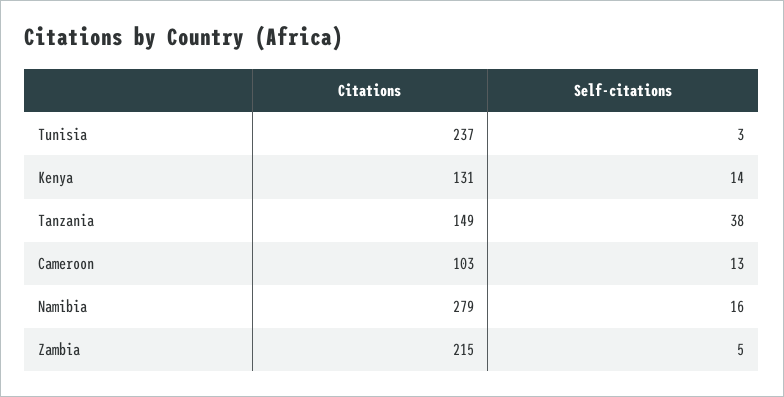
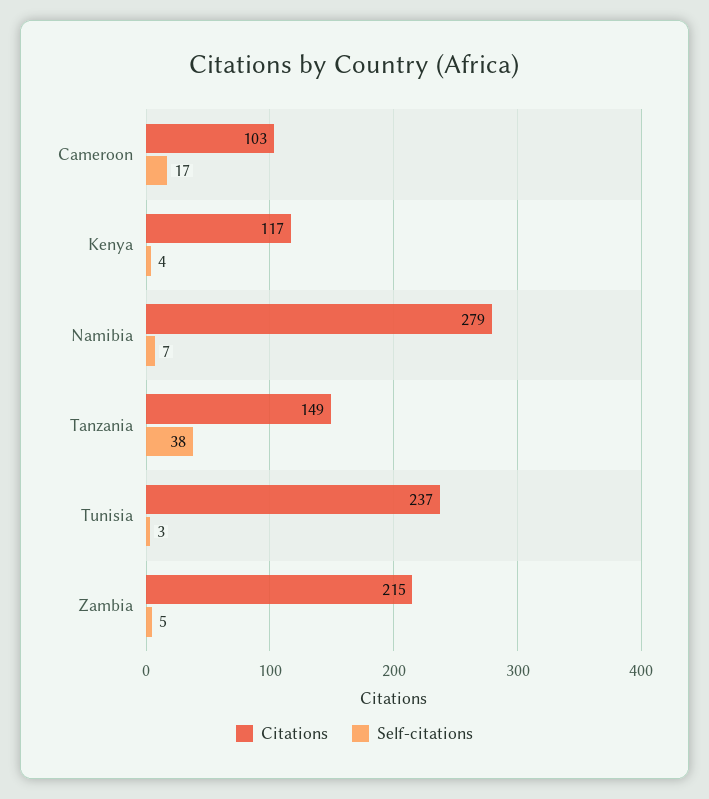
Citations, Kenya: 131 -> 117
Self-citations, Kenya: 14 -> 4
Self-citations, Cameroon: 13 -> 17
Self-citations, Namibia: 16 -> 7

